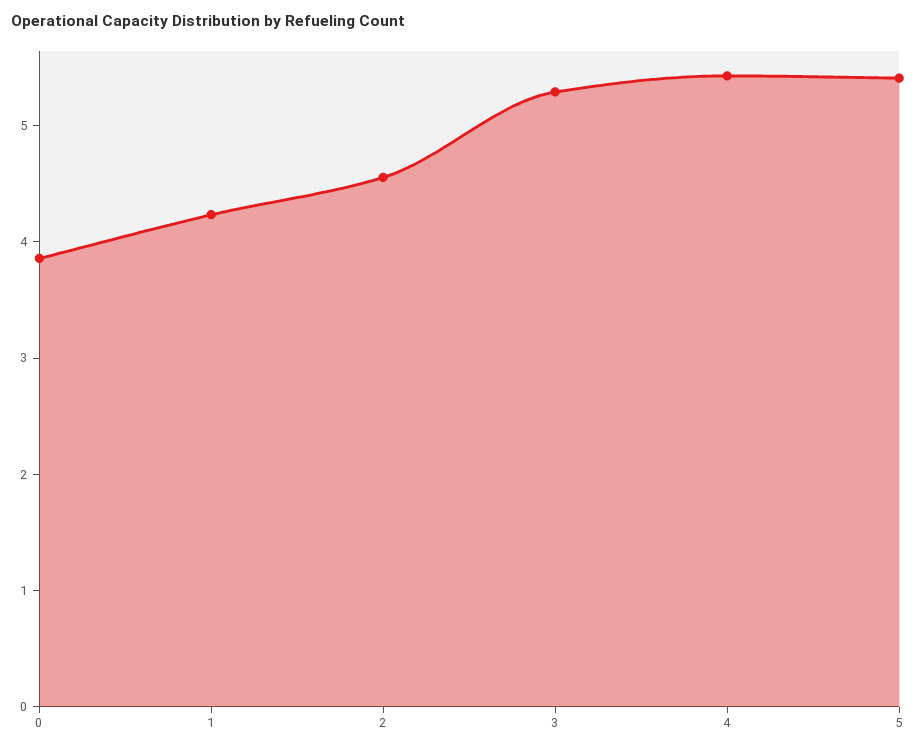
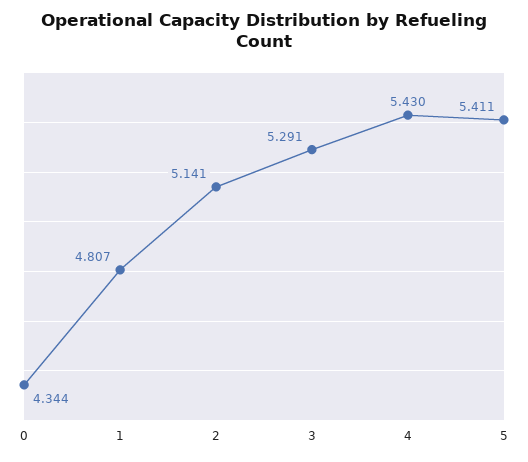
0: 3.8 -> 4.344
1: 4.2 -> 4.807
2: 4.6 -> 5.141

